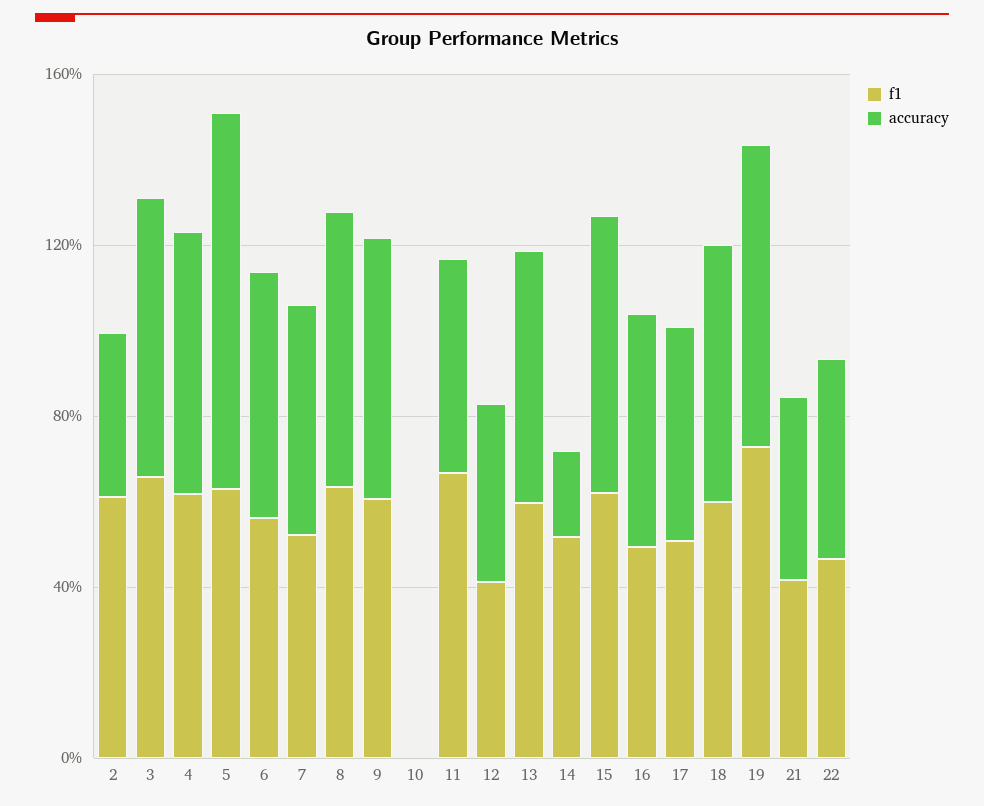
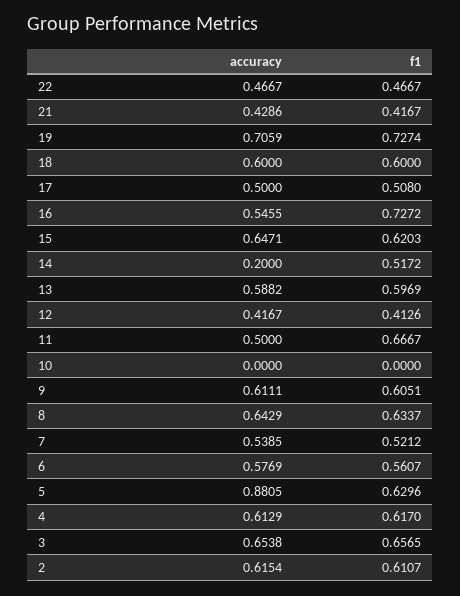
accuracy, 2: 0.4 -> 0.6154
f1, 16: 0.5 -> 0.7272

